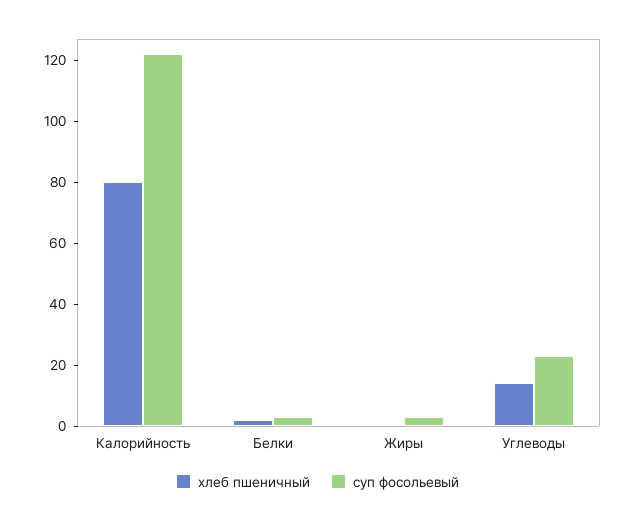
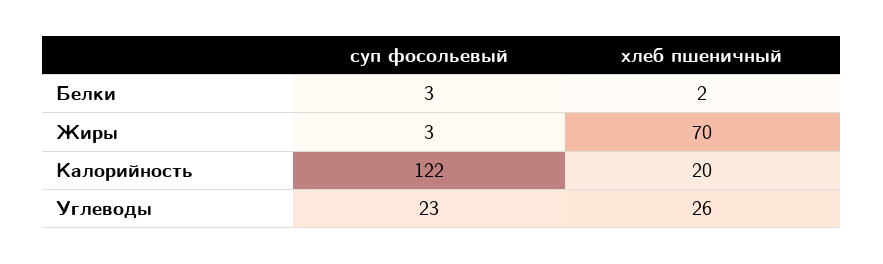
хлеб пшеничный, Калорийность: 80 -> 20
хлеб пшеничный, Жиры: 0 -> 70
хлеб пшеничный, Углеводы: 15 -> 26

